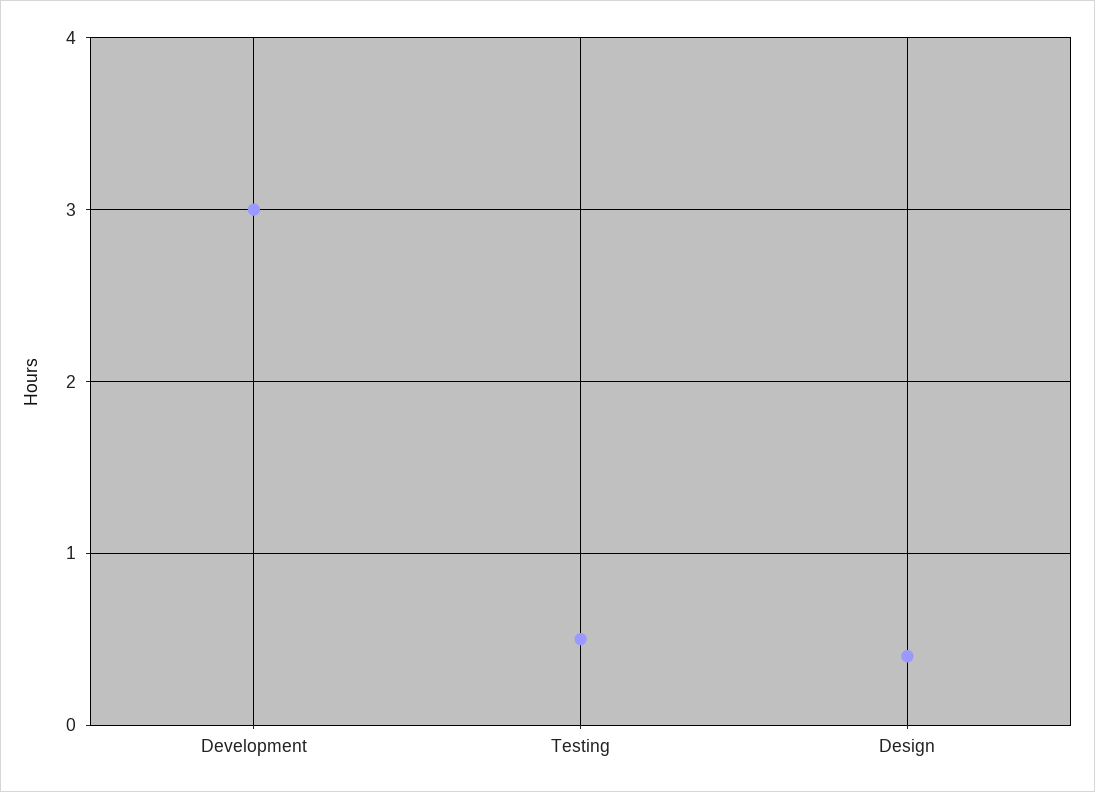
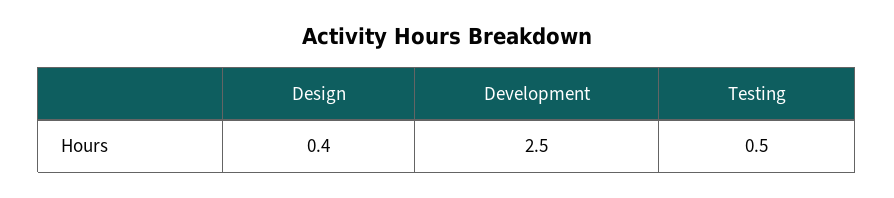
Development: 3 -> 2.5

